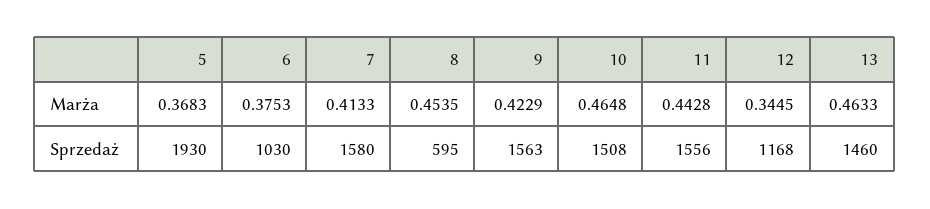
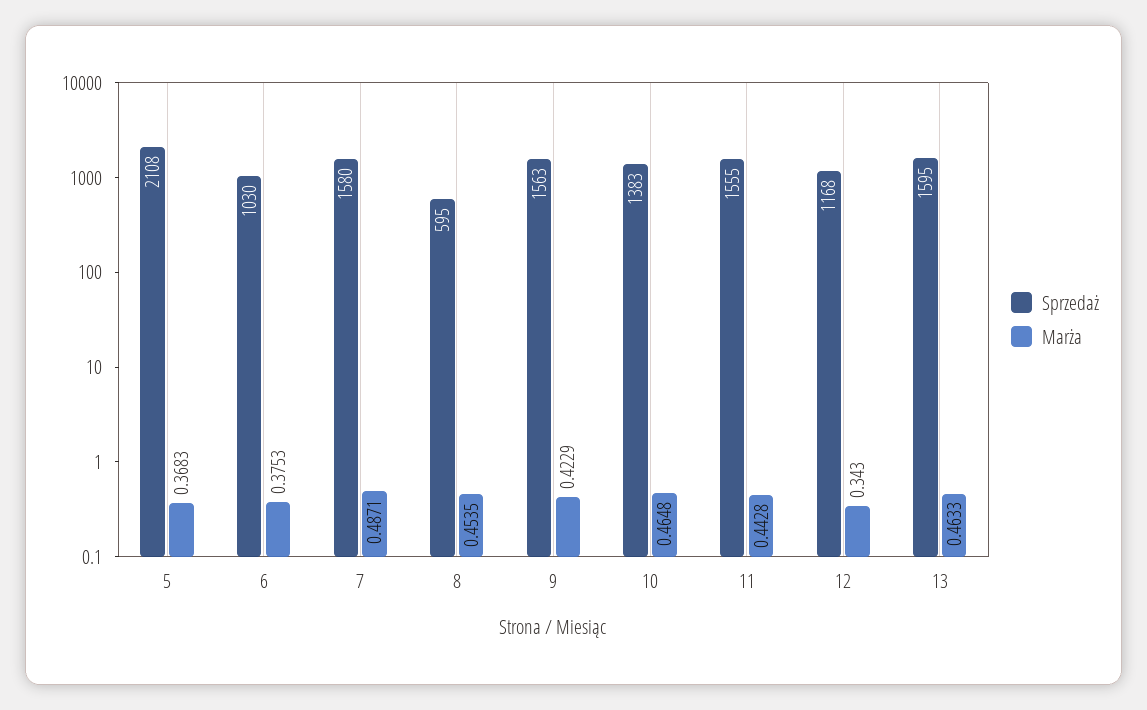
Marża, 7: 0.4133 -> 0.4871
Marża, 12: 0.3445 -> 0.343
Sprzedaż, 5: 1930 -> 2108
Sprzedaż, 10: 1508 -> 1383
Sprzedaż, 11: 1556 -> 1555
Sprzedaż, 13: 1460 -> 1595

